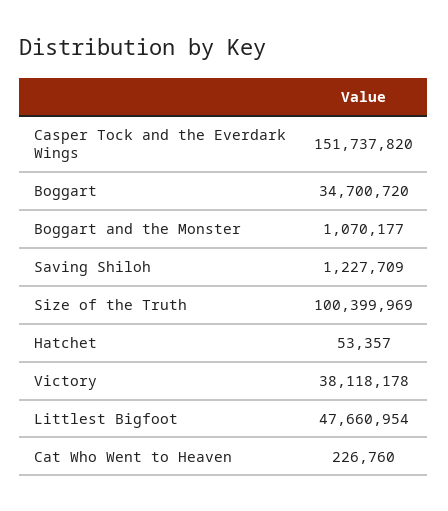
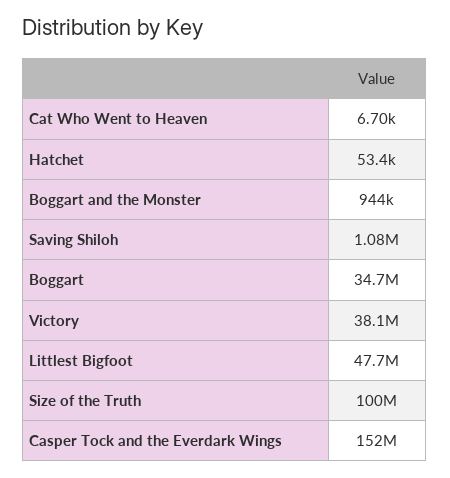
Boggart and the Monster: 1070177 -> 944000
Saving Shiloh: 1227709 -> 1080000
Cat Who Went to Heaven: 226760 -> 6700

